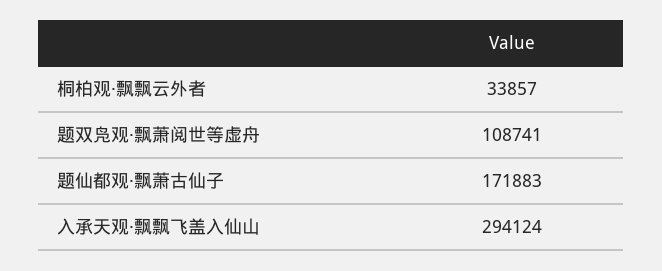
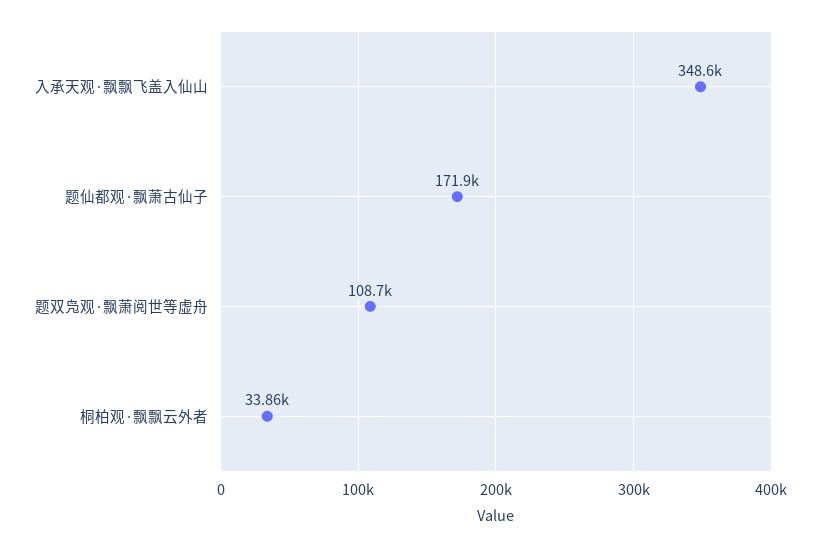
入承天观·飘飘飞盖入仙山: 294124 -> 348600

